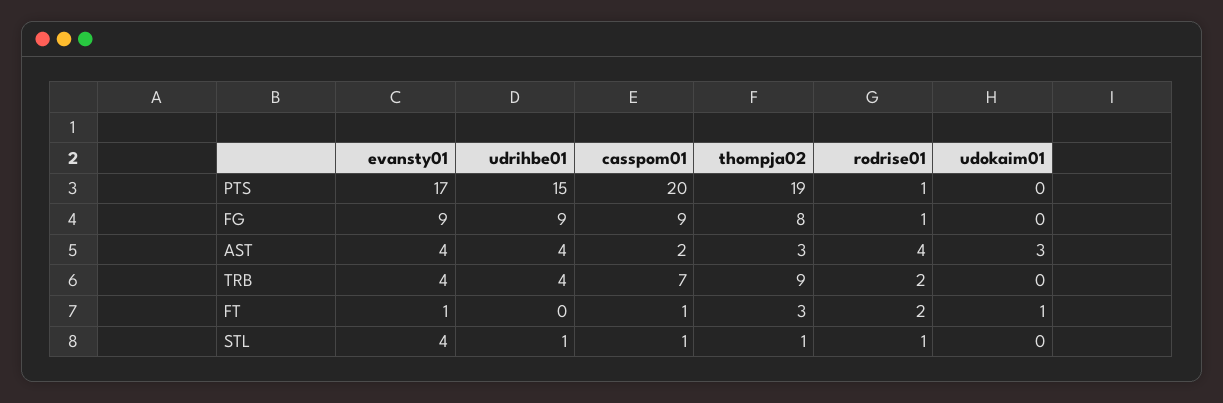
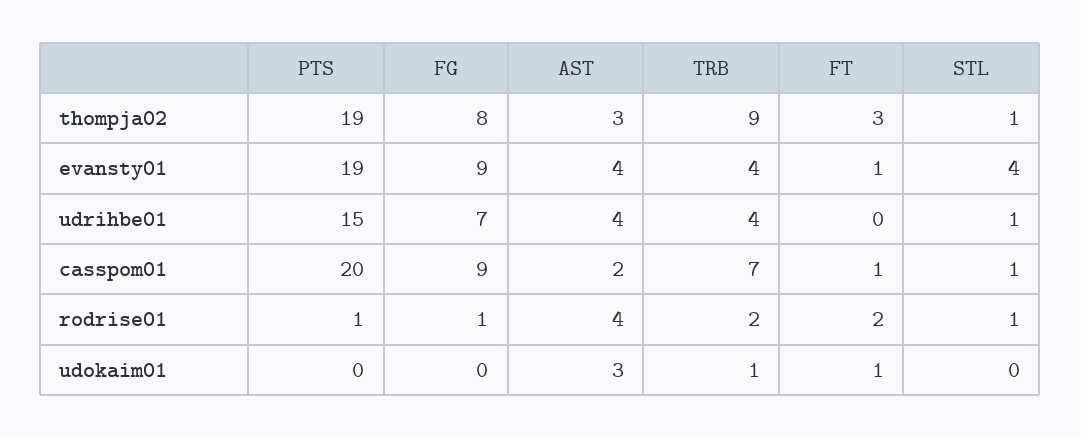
evansty01, PTS: 17 -> 19
udrihbe01, FG: 9 -> 7
udokaim01, TRB: 0 -> 1

